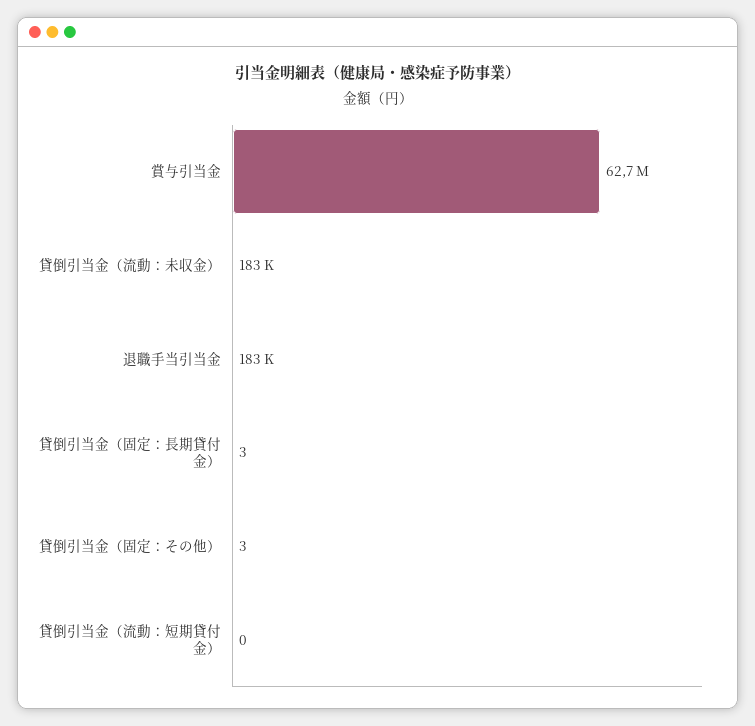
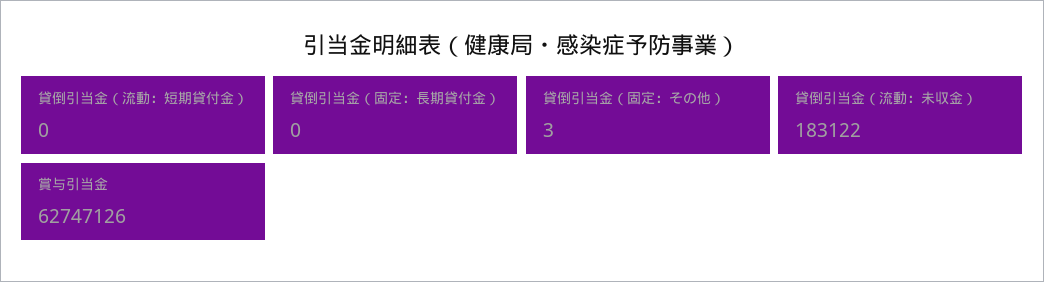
退職手当引当金: 183000 -> none
貸倒引当金（固定：長期貸付金）: 3 -> 0

